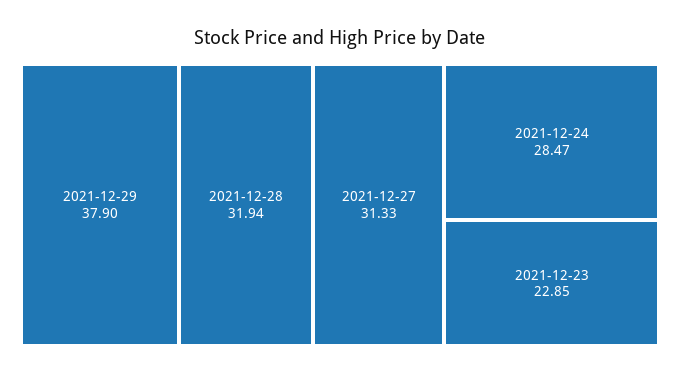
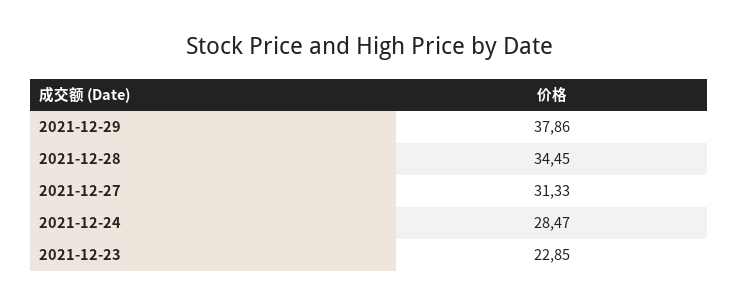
2021-12-29: 37.9 -> 37.86
2021-12-28: 31.94 -> 34.45

